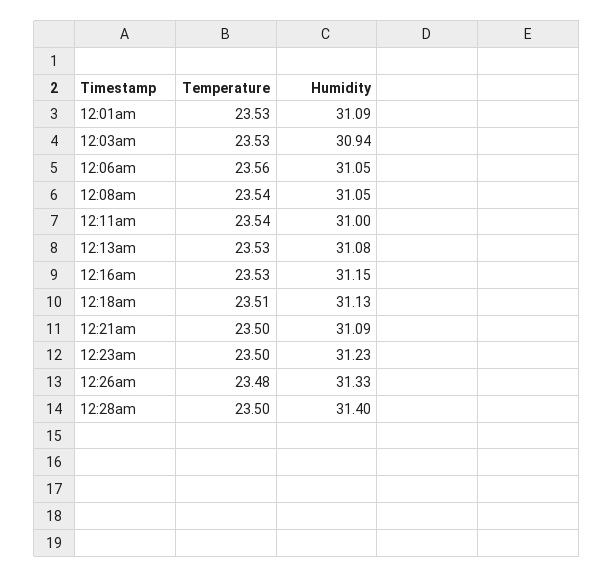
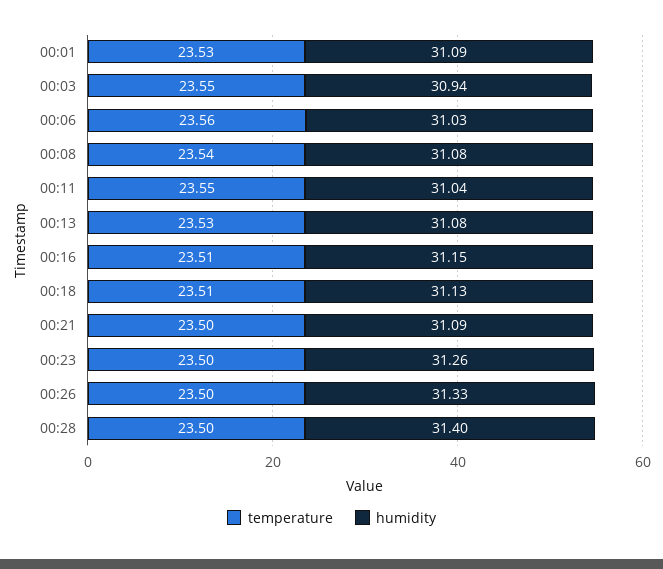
Temperature, 12:03am: 23.53 -> 23.55
Humidity, 12:06am: 31.05 -> 31.03
Humidity, 12:08am: 31.05 -> 31.08
Temperature, 12:11am: 23.54 -> 23.55
Humidity, 12:11am: 31 -> 31.04
Temperature, 12:16am: 23.53 -> 23.51
Humidity, 12:23am: 31.23 -> 31.26
Temperature, 12:26am: 23.48 -> 23.5

